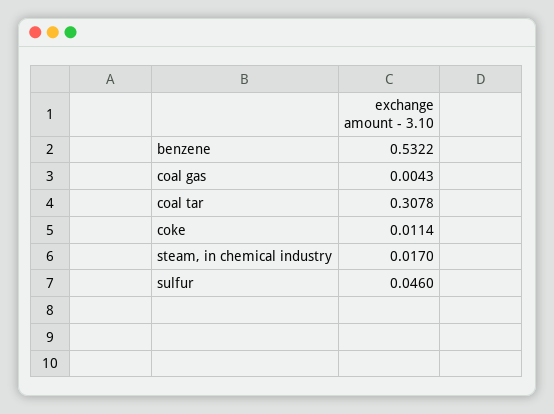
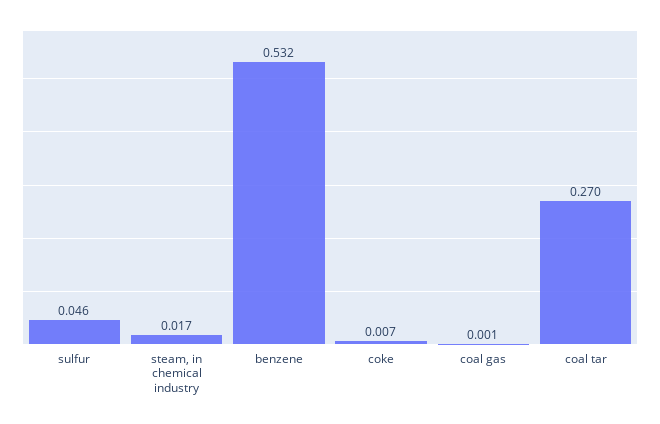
coal gas: 0.0043 -> 0.001
coal tar: 0.3078 -> 0.27
coke: 0.0114 -> 0.007

